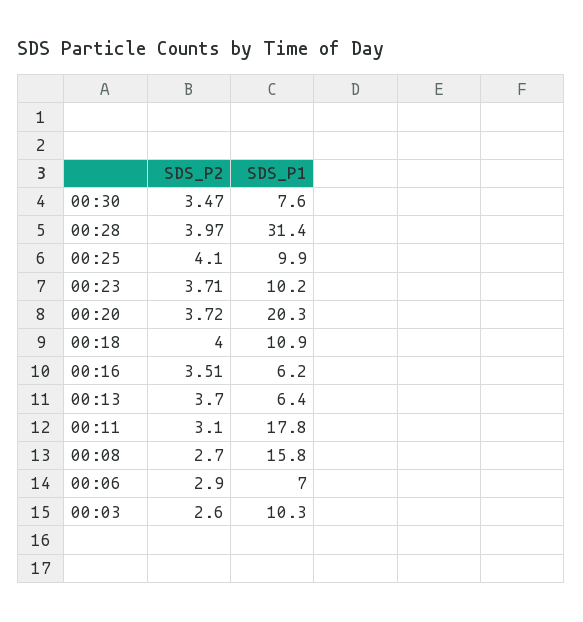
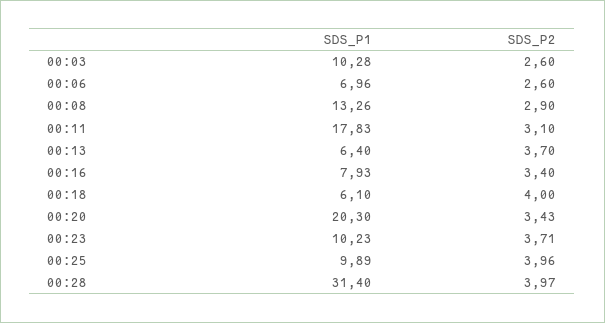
SDS_P2, 00:30: 3.47 -> none
SDS_P1, 00:30: 7.6 -> none
SDS_P2, 00:25: 4.1 -> 3.96
SDS_P2, 00:20: 3.72 -> 3.43
SDS_P1, 00:18: 10.9 -> 6.1
SDS_P2, 00:16: 3.51 -> 3.4
SDS_P1, 00:16: 6.2 -> 7.93
SDS_P2, 00:08: 2.7 -> 2.9
SDS_P1, 00:08: 15.8 -> 13.26
SDS_P2, 00:06: 2.9 -> 2.6

